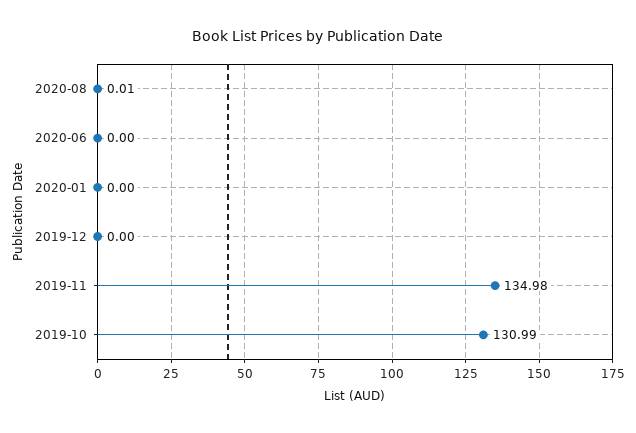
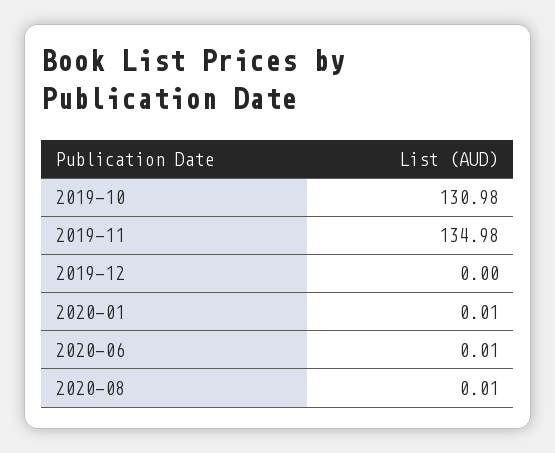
2020-06: 0 -> 0.01
2020-01: 0 -> 0.01
2019-10: 130.99 -> 130.98

